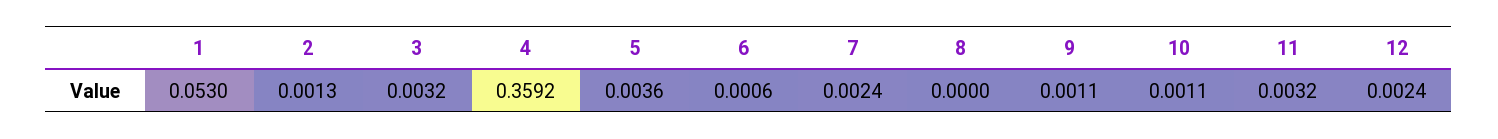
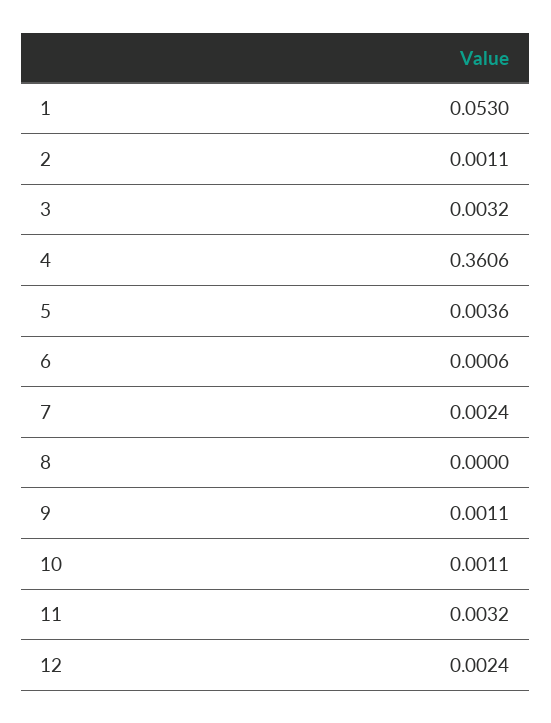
2: 0.0013 -> 0.0011
4: 0.3592 -> 0.3606

